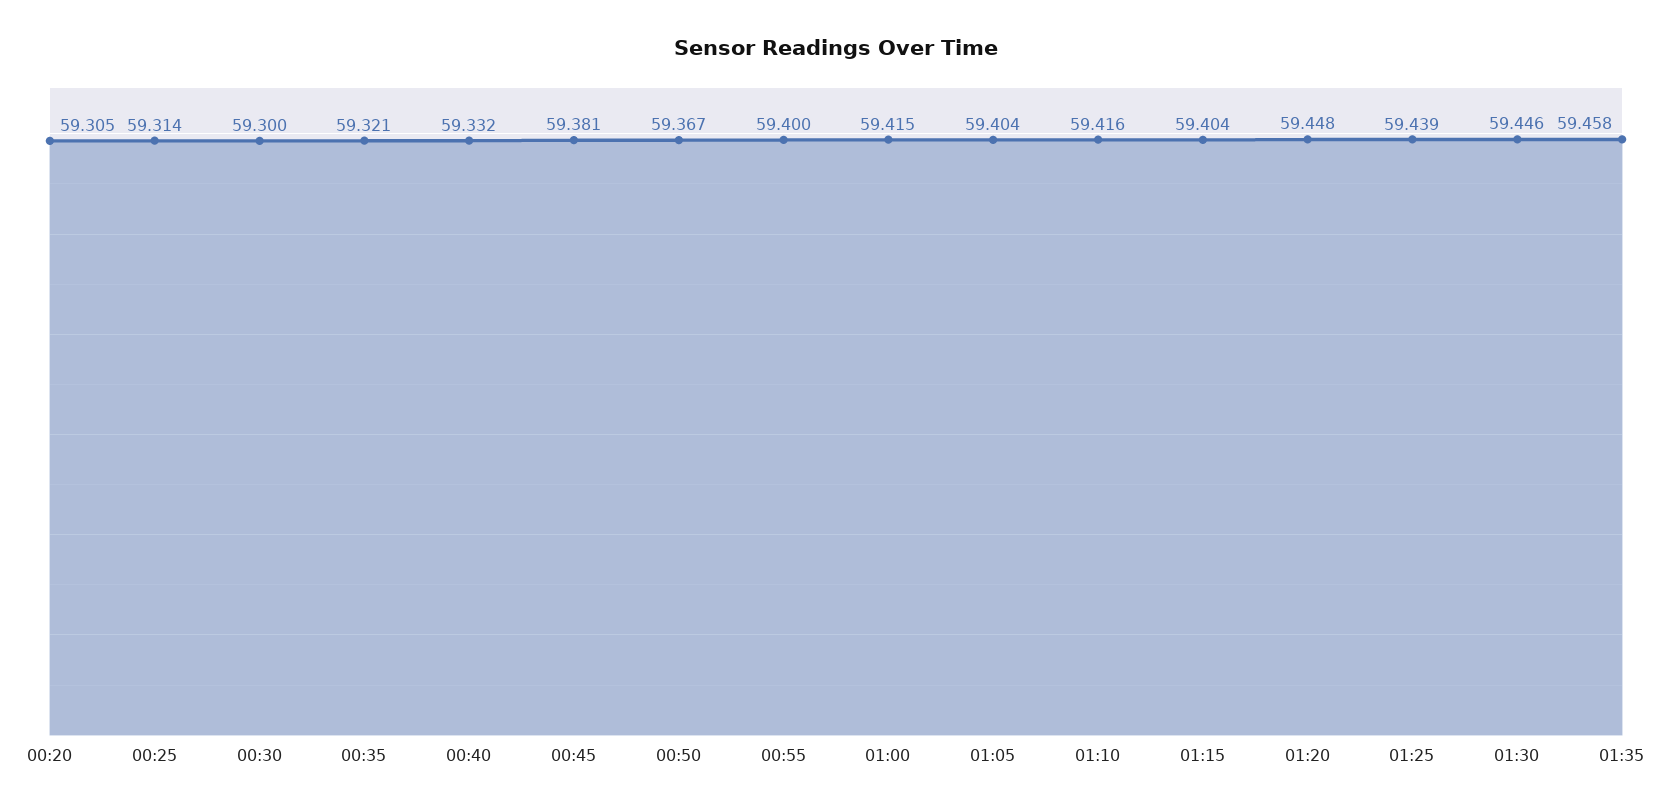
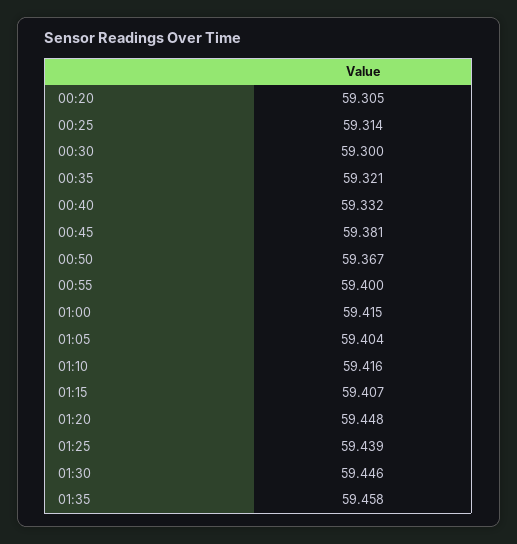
01:15: 59.404 -> 59.407

